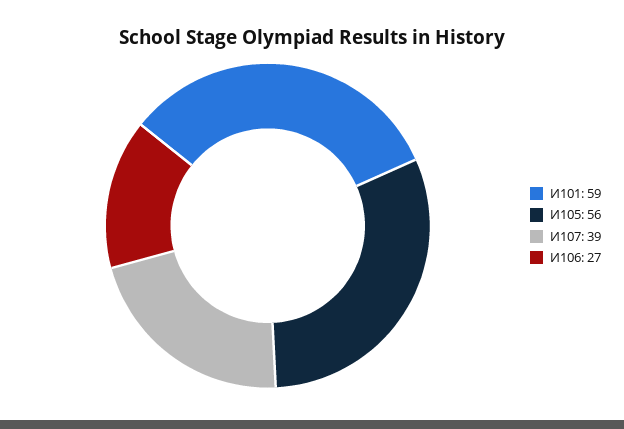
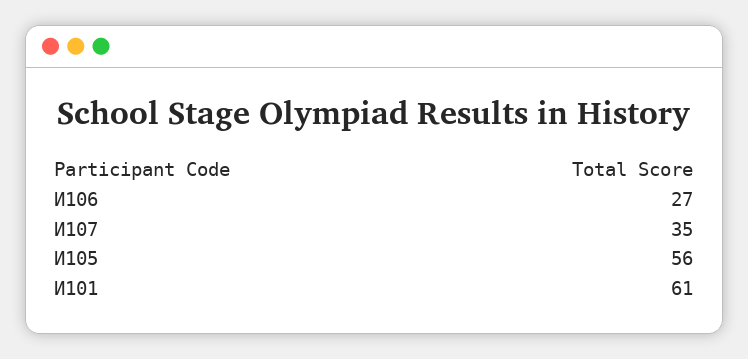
И101: 59 -> 61
И107: 39 -> 35

